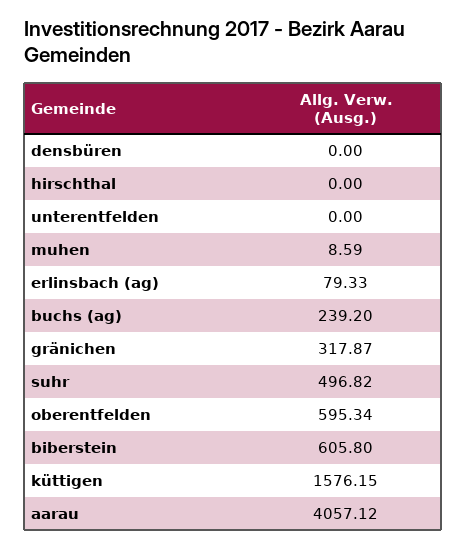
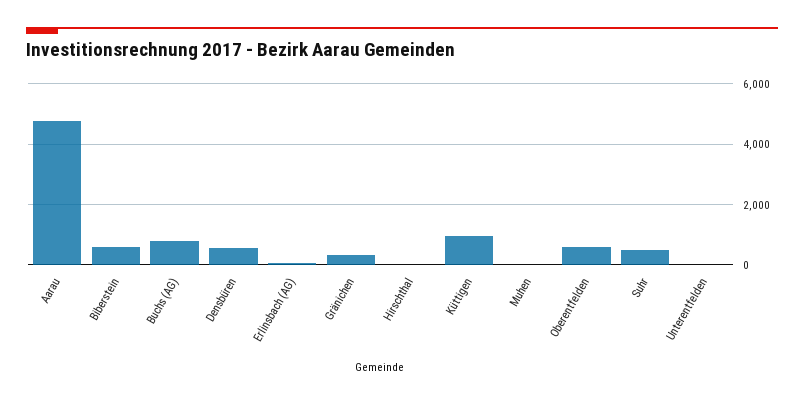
densbüren: 0 -> 600
buchs (ag): 239.2 -> 800
küttigen: 1576.15 -> 1000
aarau: 4057.12 -> 4800

